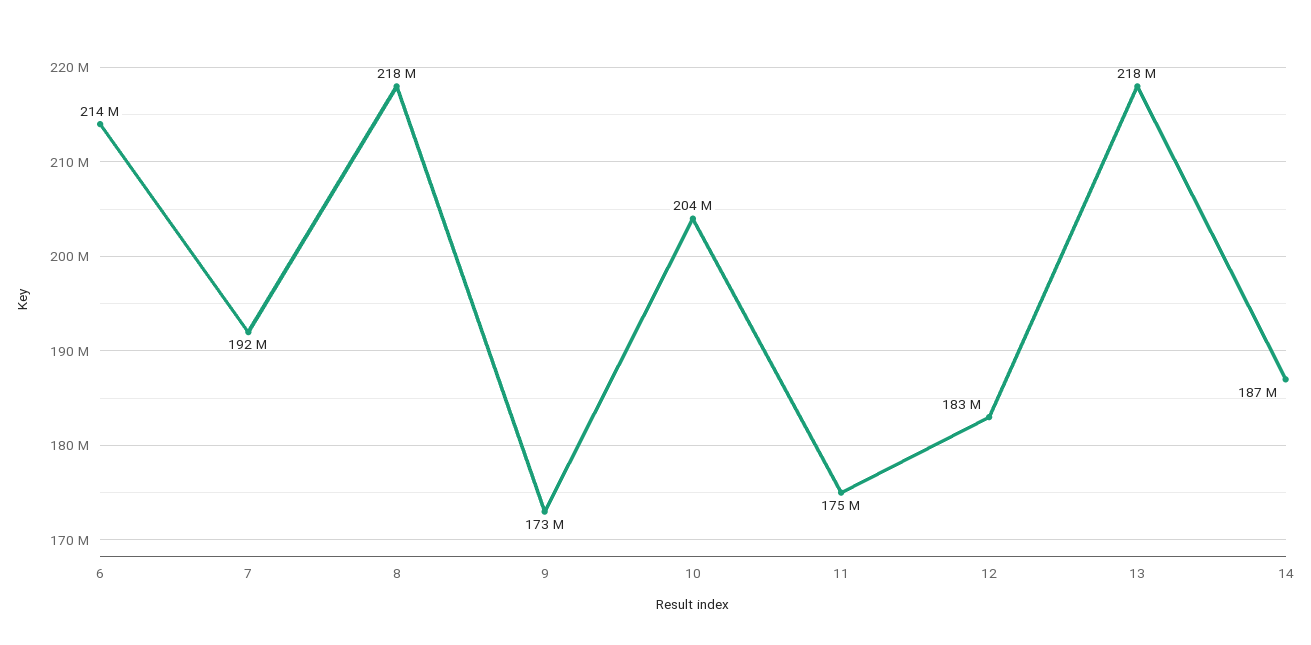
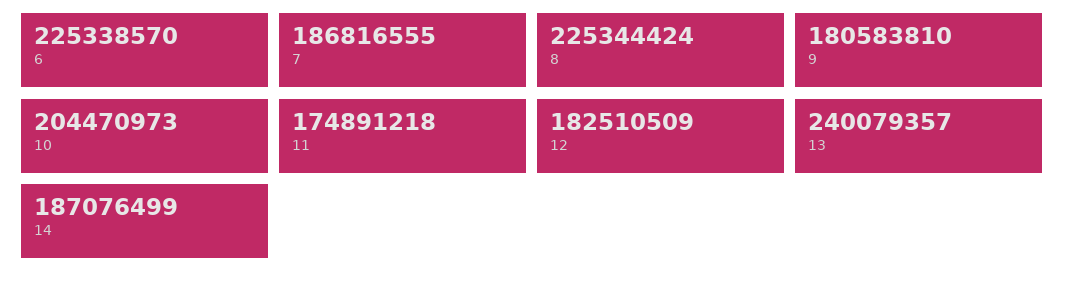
6: 214000000 -> 225338570
7: 192000000 -> 186816555
8: 218000000 -> 225344424
9: 173000000 -> 180583810
13: 218000000 -> 240079357

